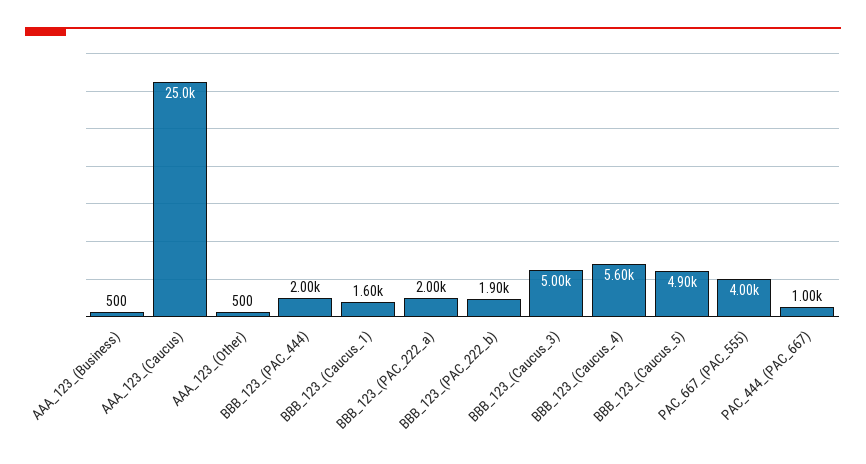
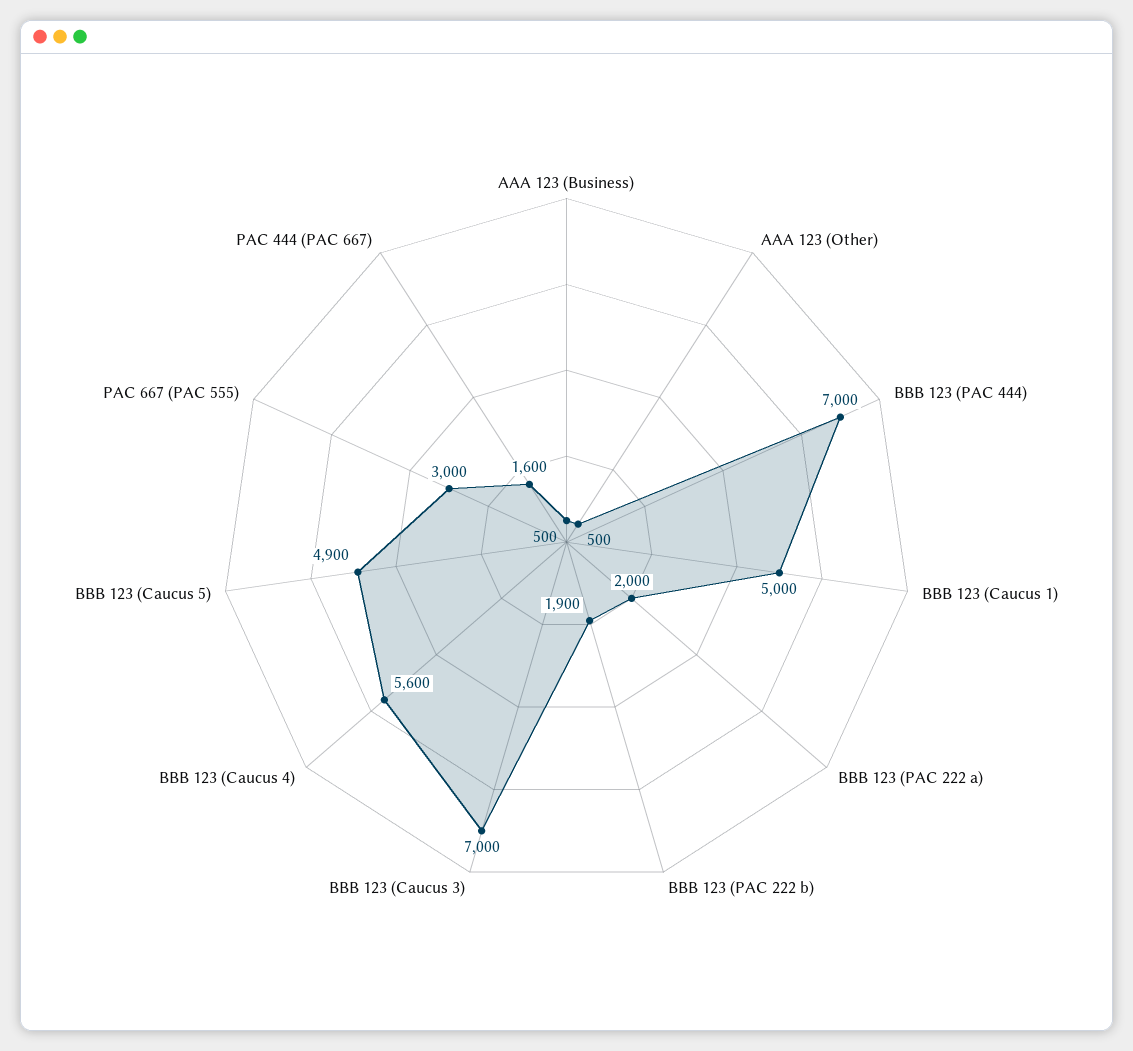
AAA_123_(Caucus): 25000 -> none
BBB_123_(PAC_444): 2000 -> 7000
BBB_123_(Caucus_1): 1600 -> 5000
BBB_123_(Caucus_3): 5000 -> 7000
PAC_667_(PAC_555): 4000 -> 3000
PAC_444_(PAC_667): 1000 -> 1600

